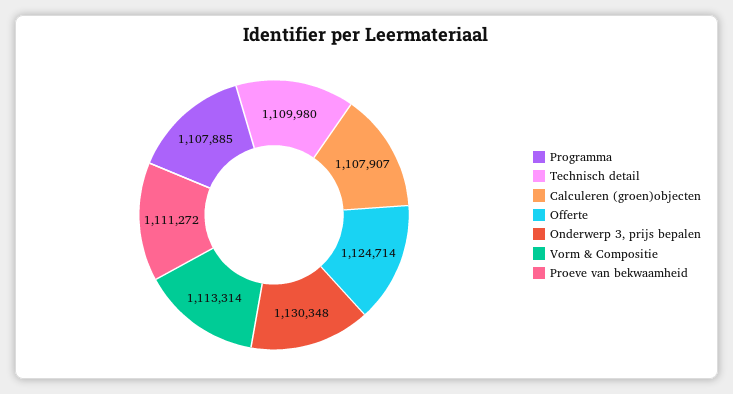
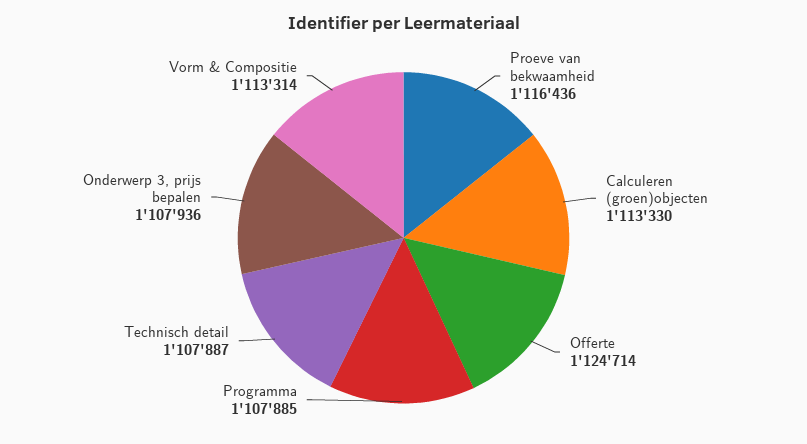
Technisch detail: 1109980 -> 1107887
Calculeren (groen)objecten: 1107907 -> 1113330
Onderwerp 3, prijs bepalen: 1130348 -> 1107936
Proeve van bekwaamheid: 1111272 -> 1116436

